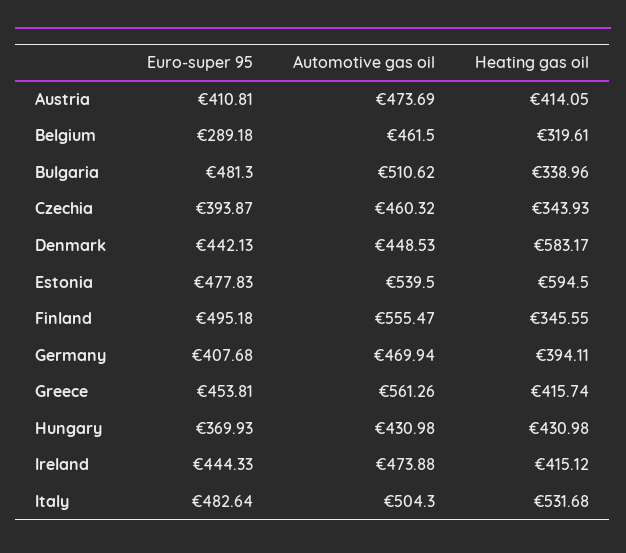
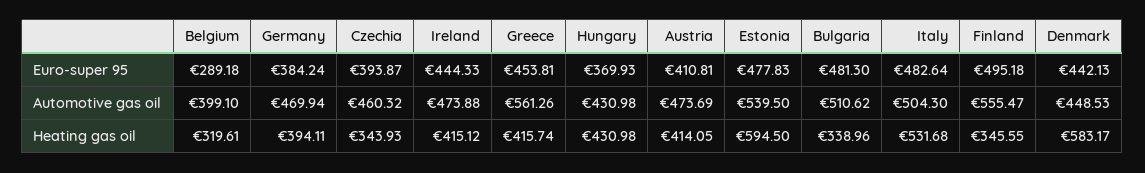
Automotive gas oil, Belgium: 461.5 -> 399.1
Euro-super 95, Germany: 407.68 -> 384.24

